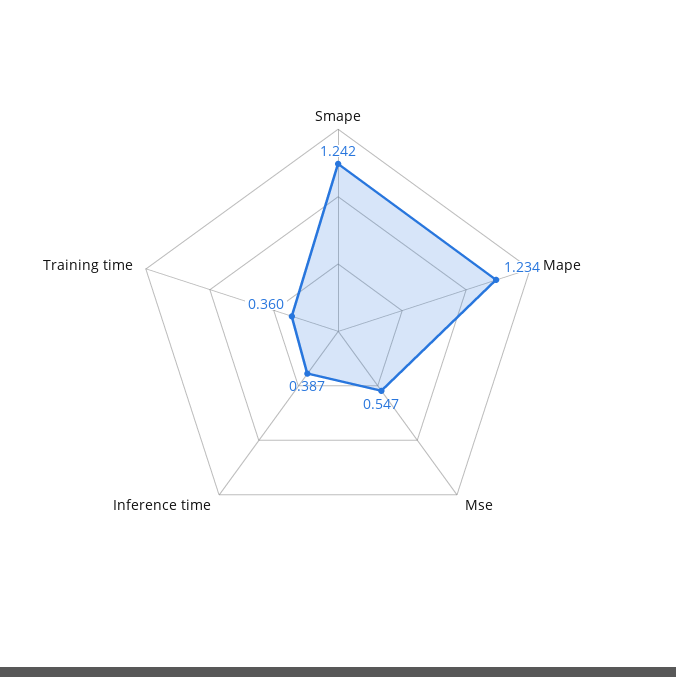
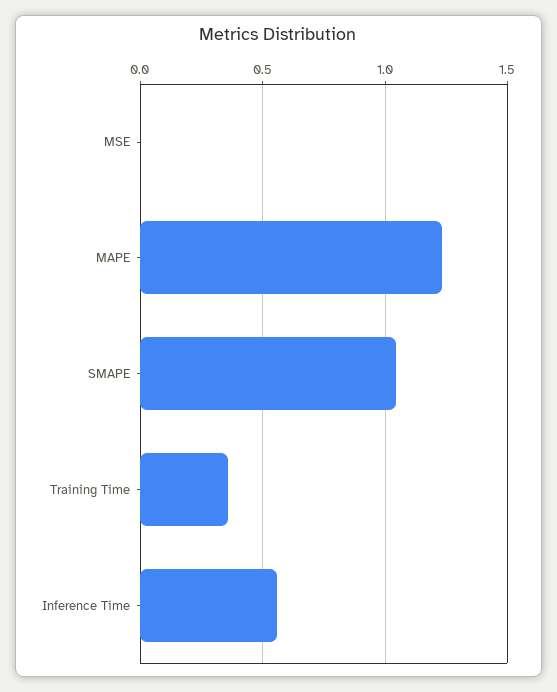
Smape: 1.242 -> 1.05
Mse: 0.547 -> 0
Inference time: 0.387 -> 0.55

